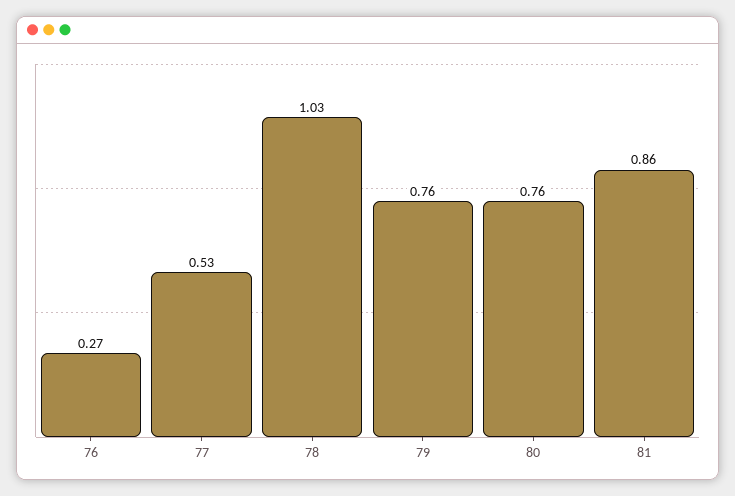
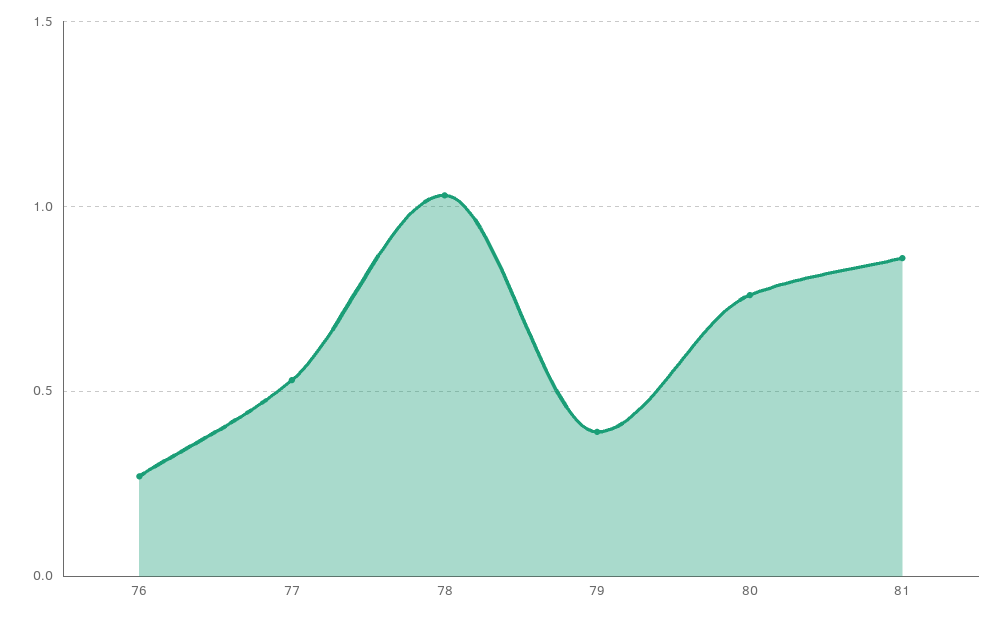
79: 0.76 -> 0.4

